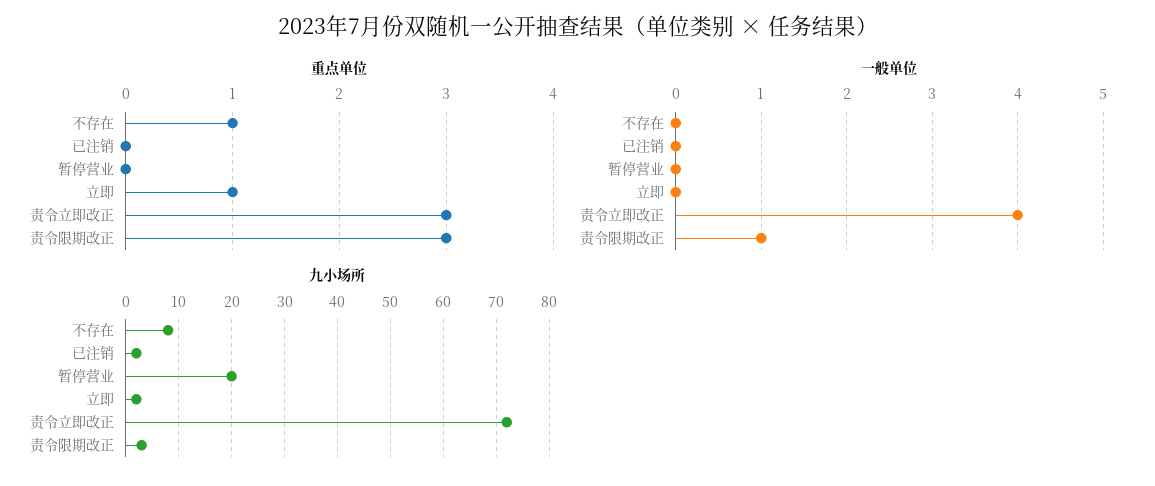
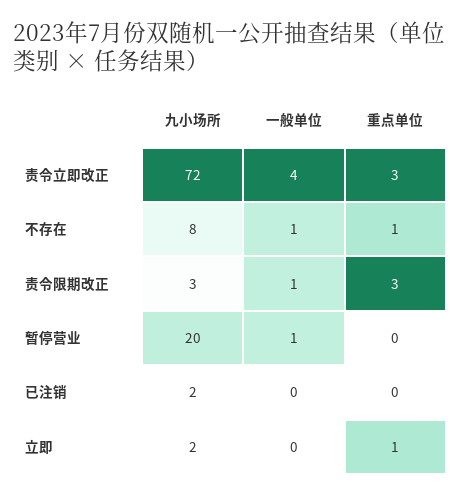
一般单位, 不存在: 0 -> 1
一般单位, 暂停营业: 0 -> 1

